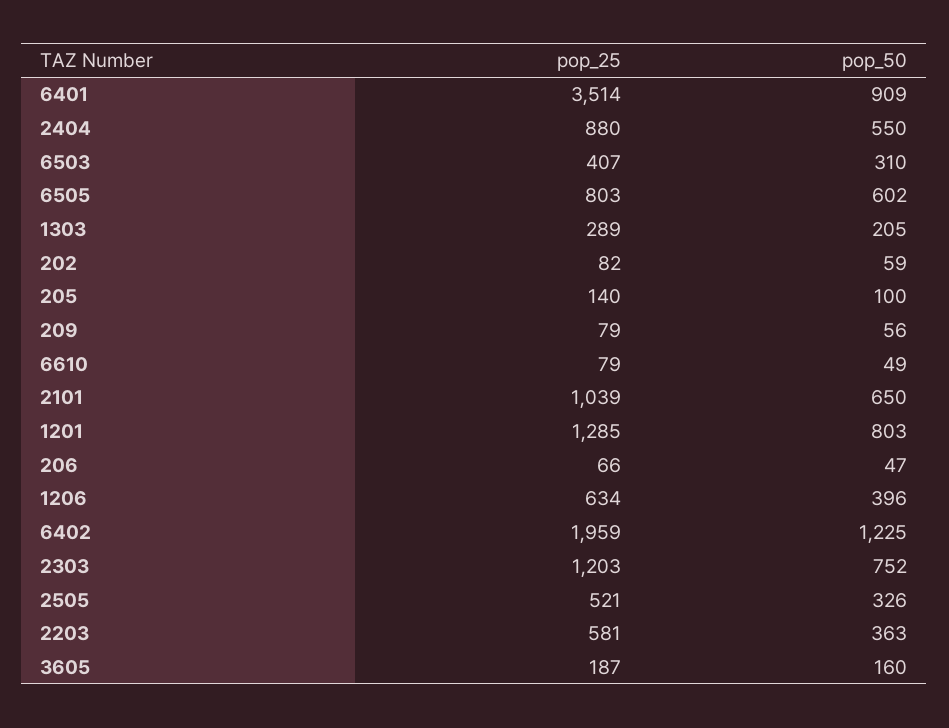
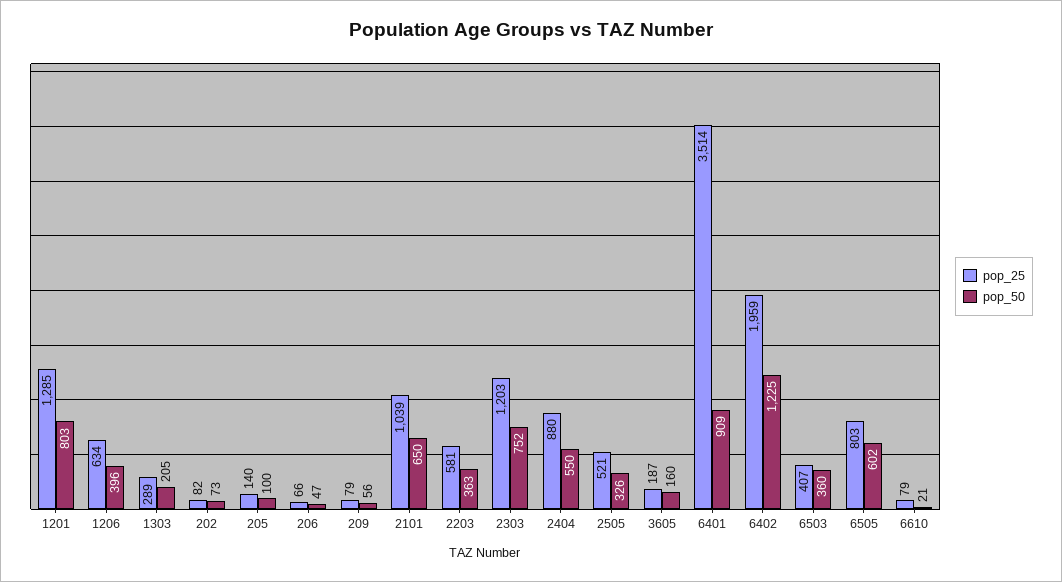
pop_50, 6503: 310 -> 360
pop_50, 202: 59 -> 73
pop_50, 6610: 49 -> 21

